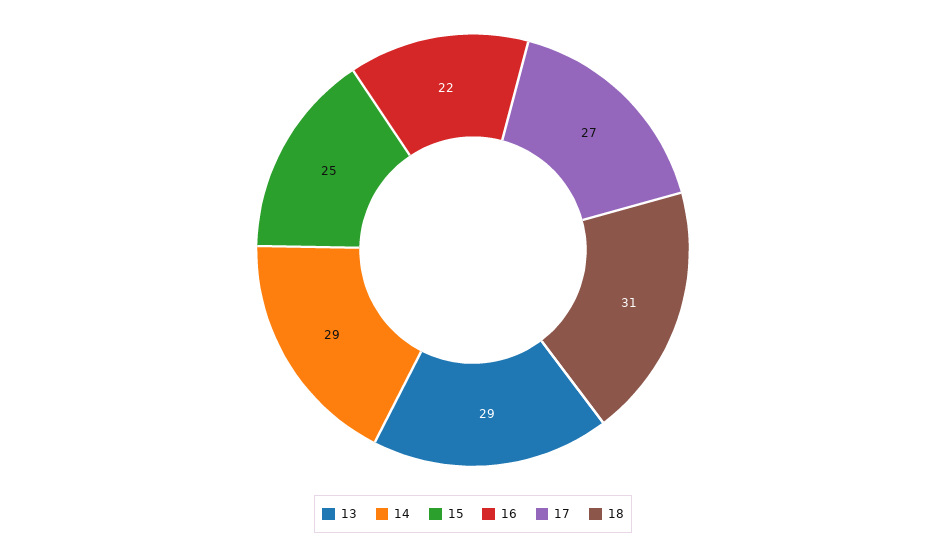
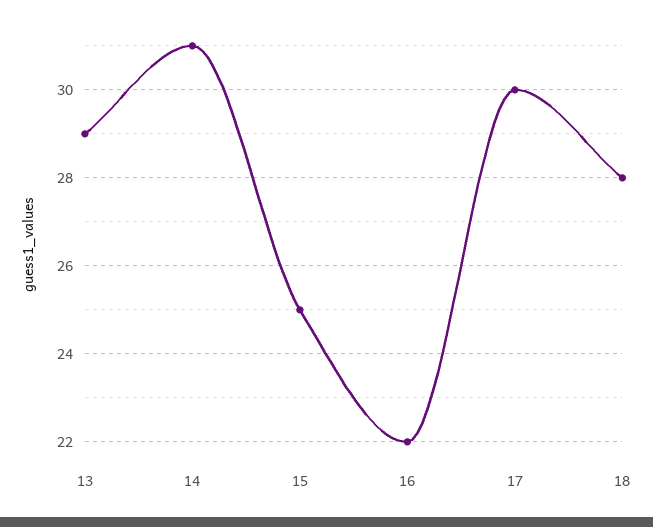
14: 29 -> 31
17: 27 -> 30
18: 31 -> 28

